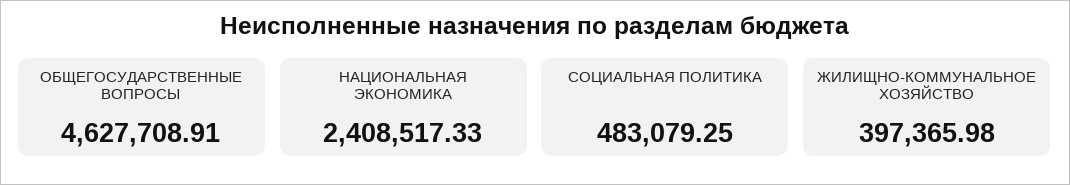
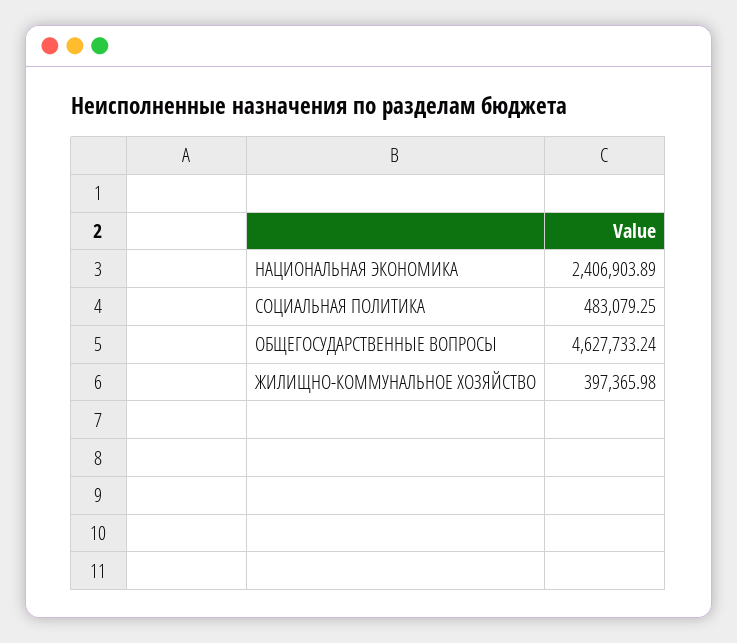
ОБЩЕГОСУДАРСТВЕННЫЕ ВОПРОСЫ: 4627708.91 -> 4627733.24
НАЦИОНАЛЬНАЯ ЭКОНОМИКА: 2408517.33 -> 2406903.89

